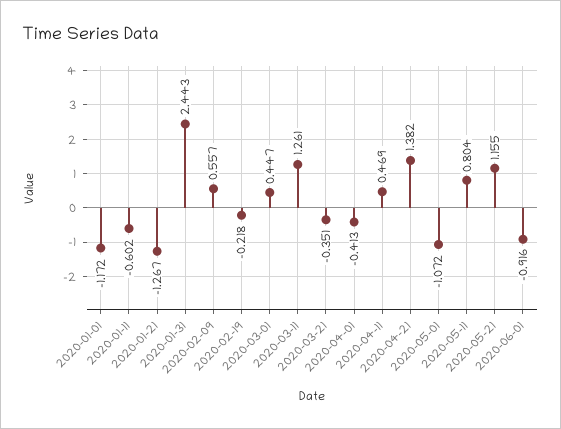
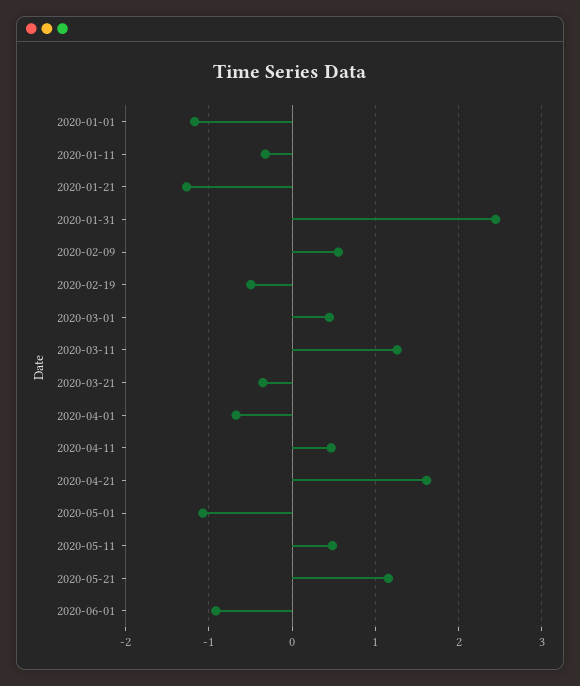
2020-01-11: -0.602 -> -0.3
2020-02-19: -0.218 -> -0.5
2020-04-01: -0.413 -> -0.7
2020-04-21: 1.382 -> 1.6
2020-05-11: 0.804 -> 0.5

